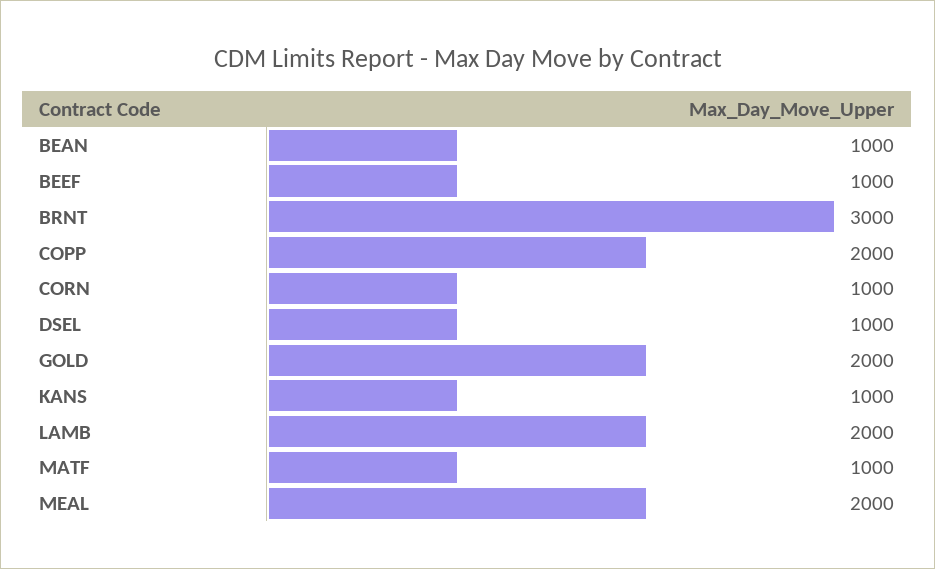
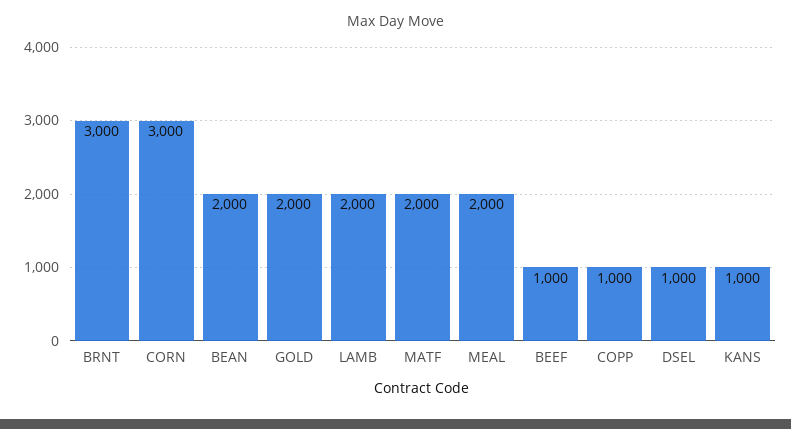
BEAN: 1000 -> 2000
COPP: 2000 -> 1000
CORN: 1000 -> 3000
MATF: 1000 -> 2000

